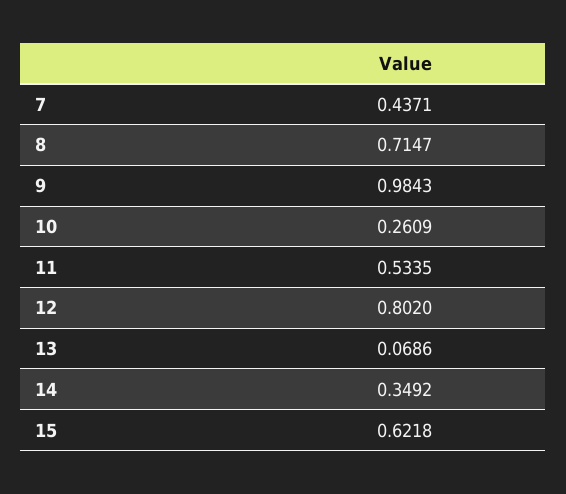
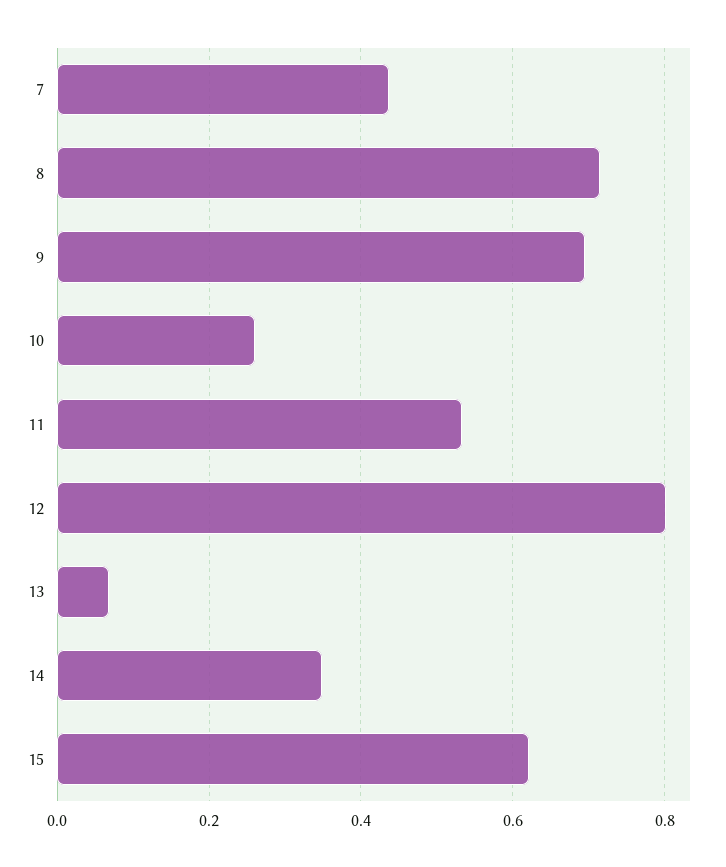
9: 0.9843 -> 0.7

